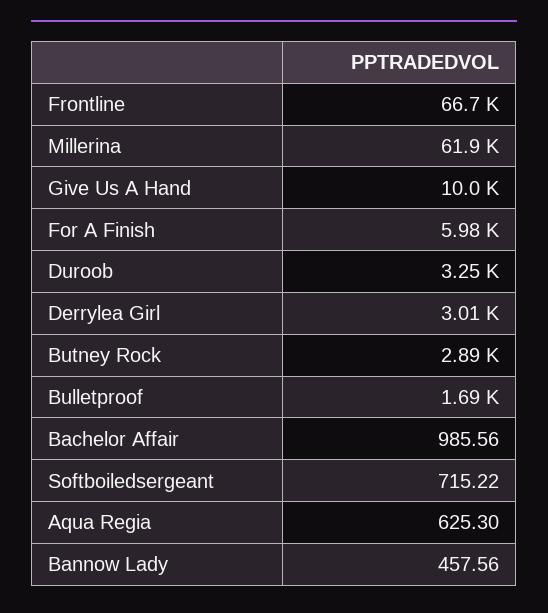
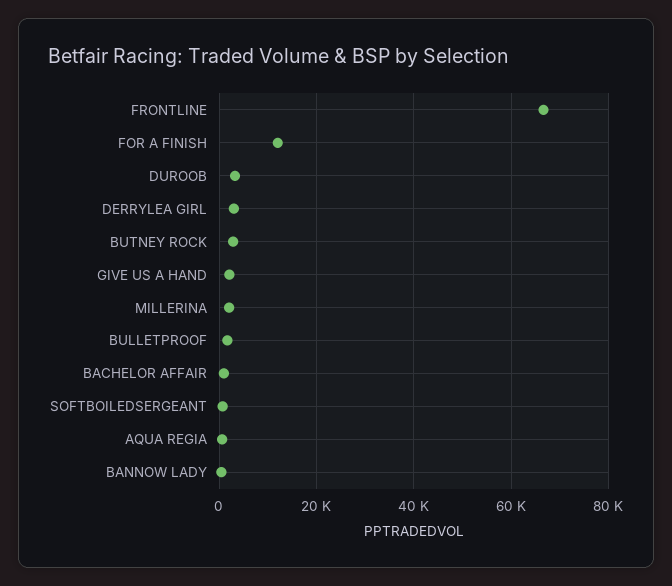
Millerina: 61900 -> 2000
Give Us A Hand: 10000 -> 2000
For A Finish: 5980 -> 12000

